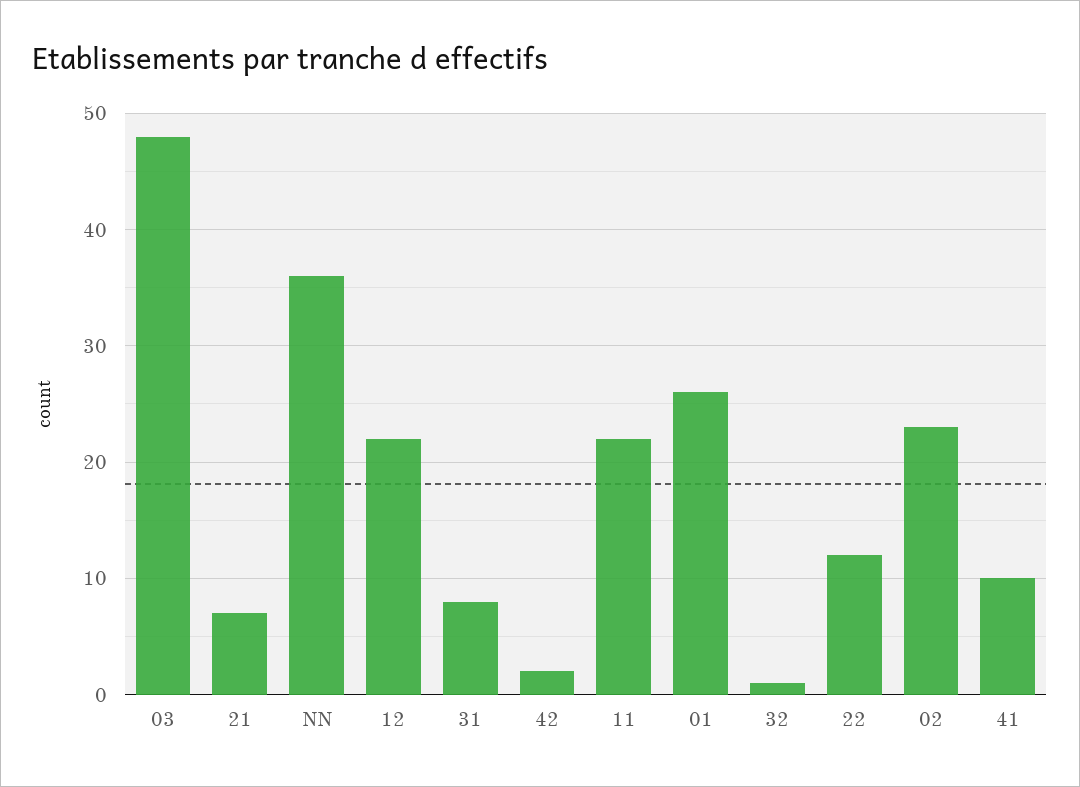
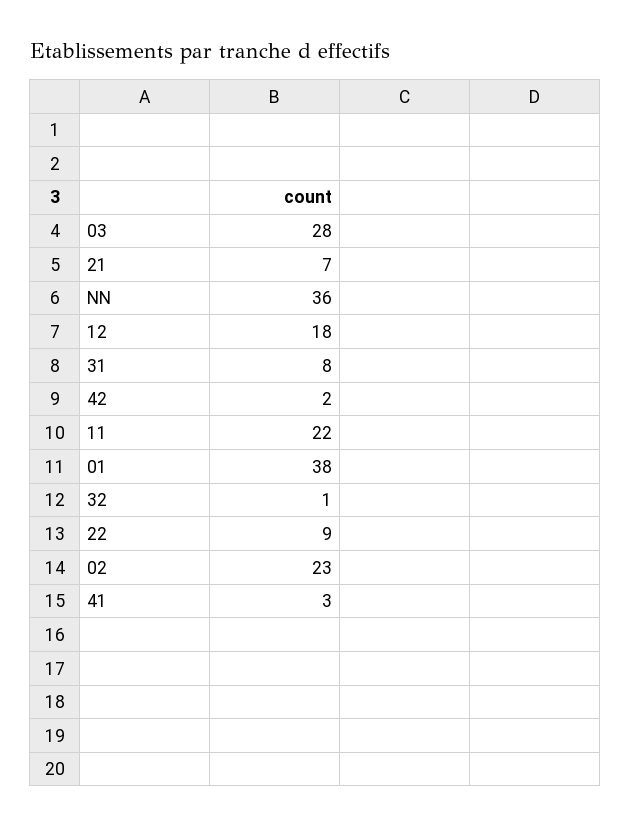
03: 48 -> 28
12: 22 -> 18
01: 26 -> 38
22: 12 -> 9
41: 10 -> 3

